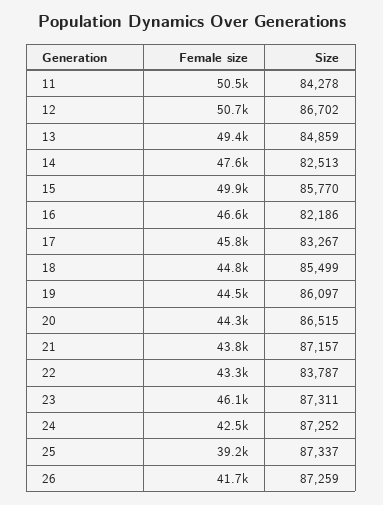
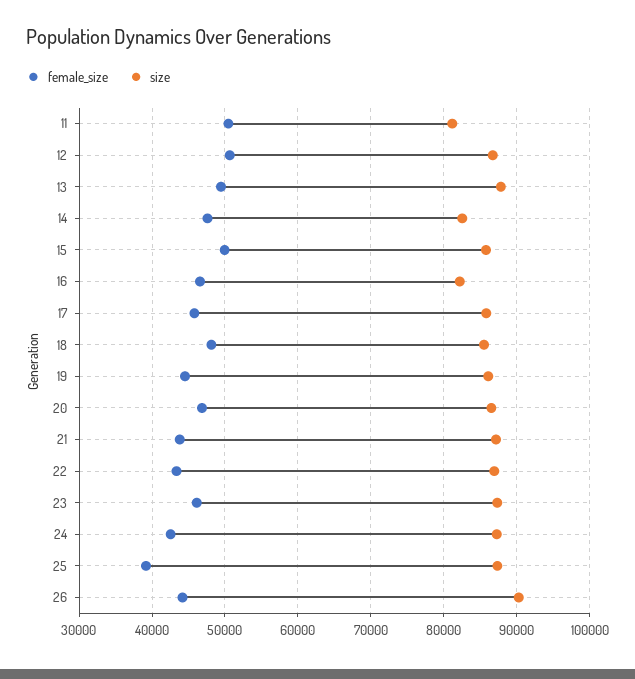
Size, 11: 84278 -> 81000
Size, 13: 84859 -> 88000
Size, 17: 83267 -> 86000
Female size, 18: 44800 -> 48000
Female size, 20: 44300 -> 47000
Size, 22: 83787 -> 87000
Female size, 26: 41700 -> 44000
Size, 26: 87259 -> 90000

